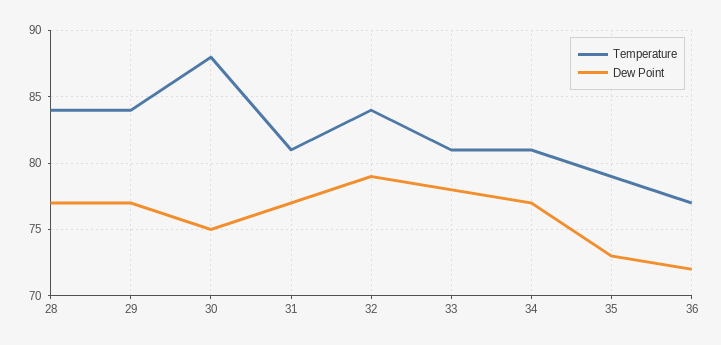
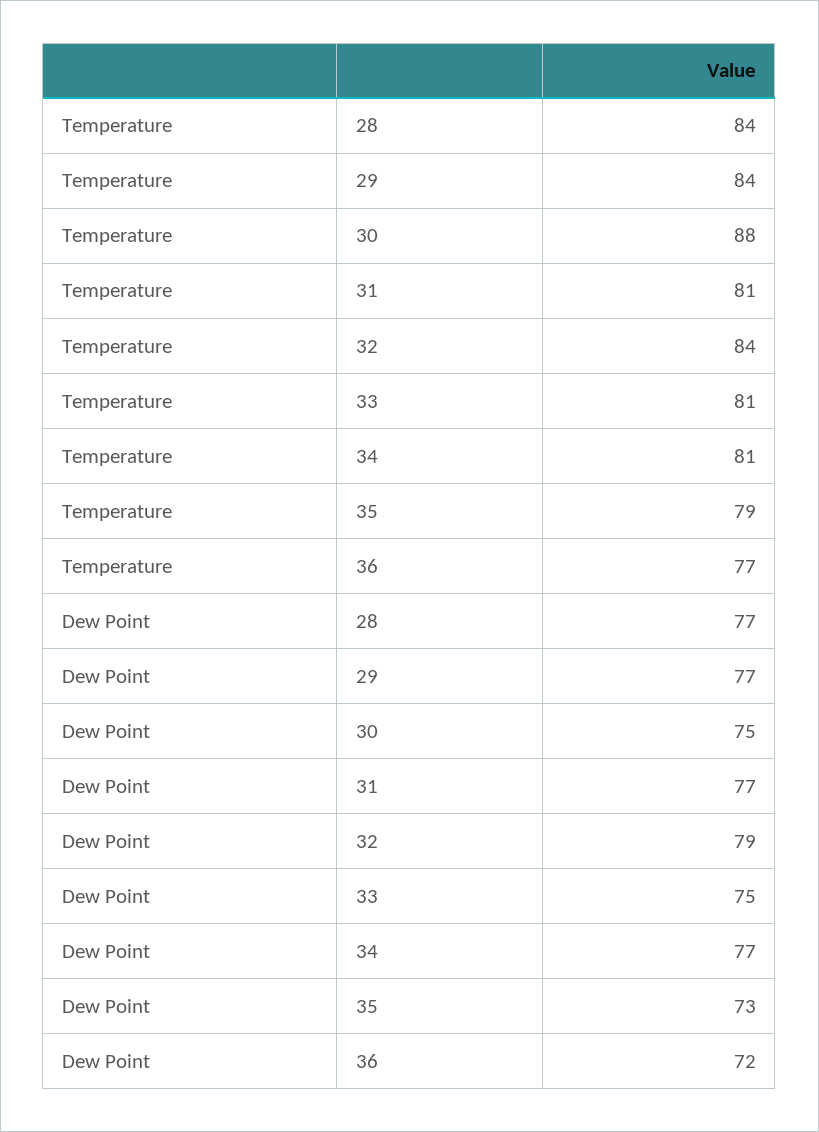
Dew Point, 33: 78 -> 75

